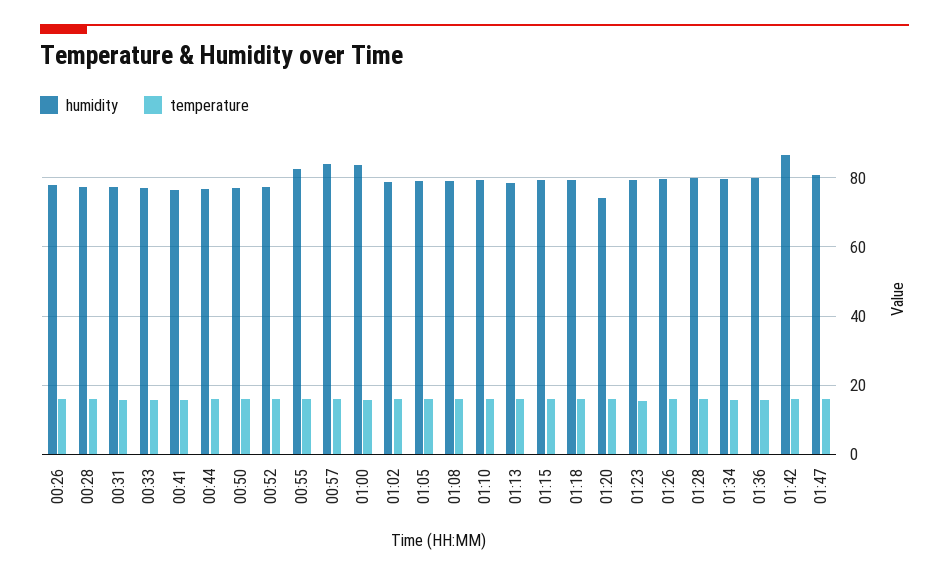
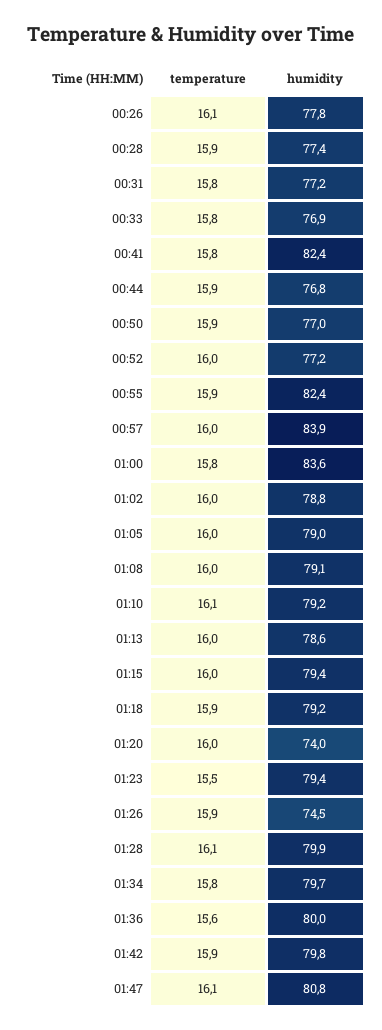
humidity, 00:41: 76 -> 82.4
humidity, 01:26: 80 -> 74.5
humidity, 01:42: 86 -> 79.8

